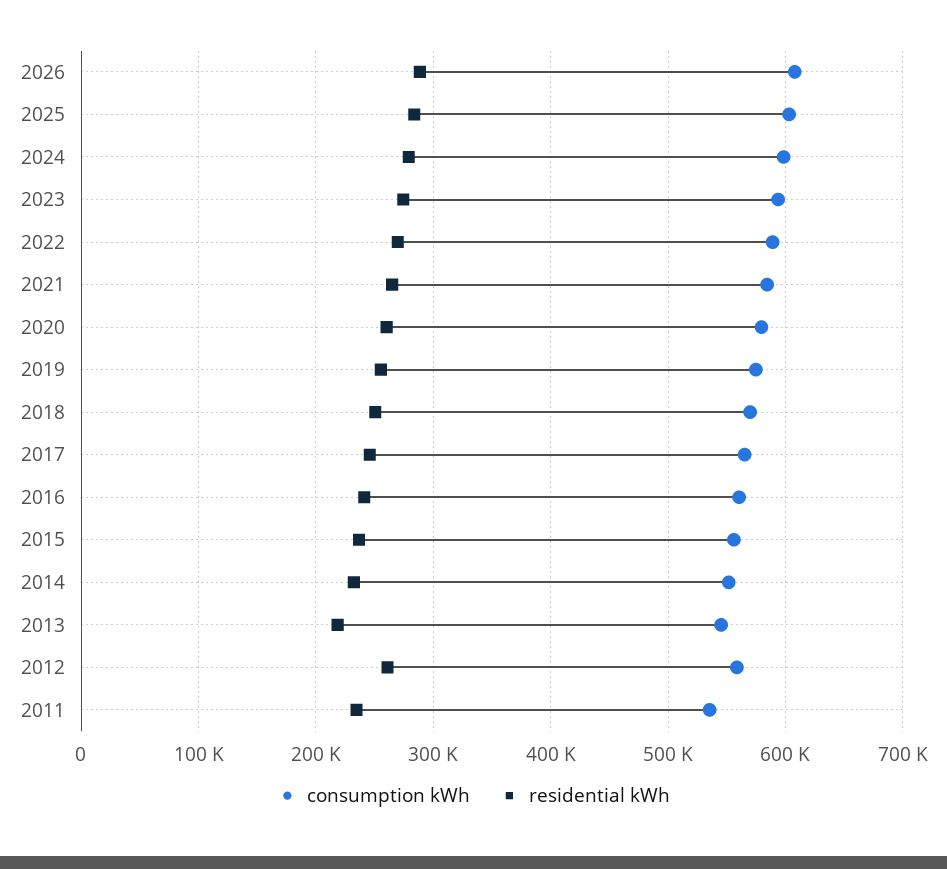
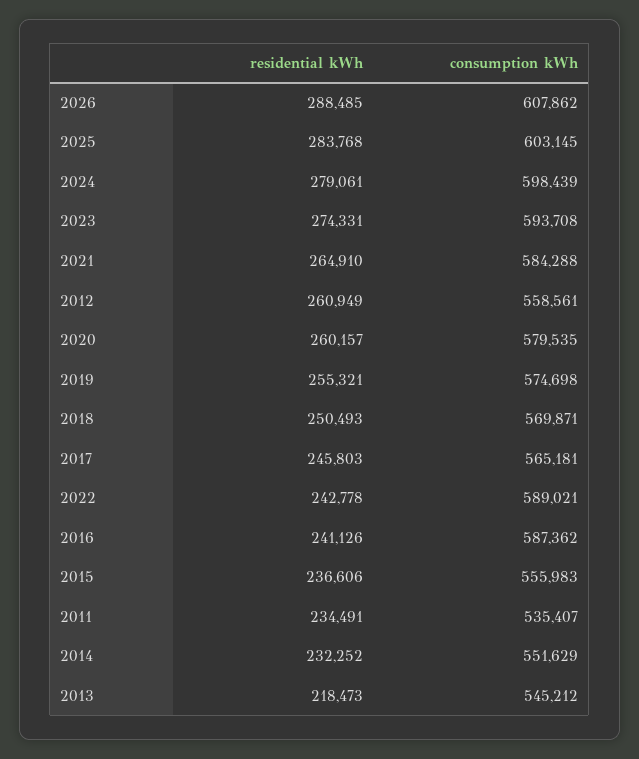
residential kWh, 2022: 270000 -> 242778
consumption kWh, 2016: 560000 -> 587362

